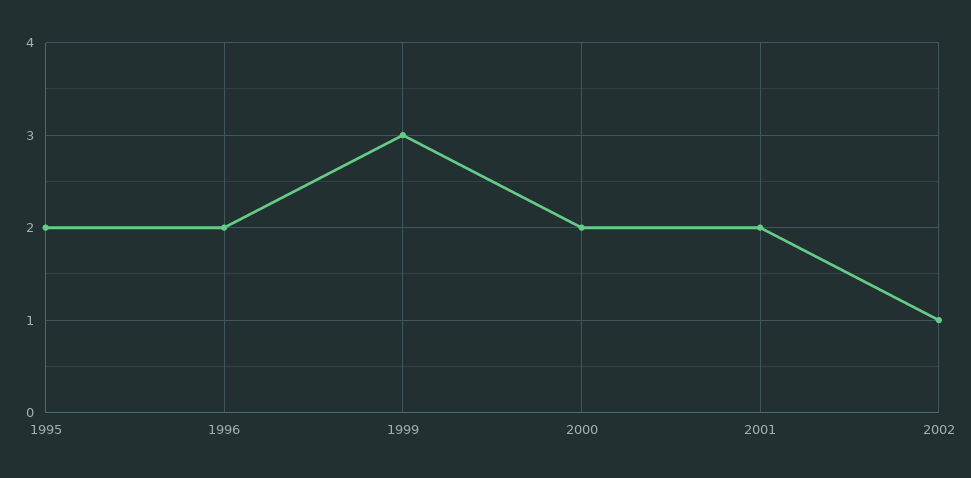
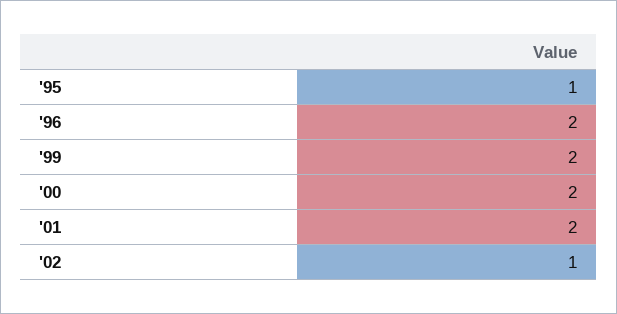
1995: 2 -> 1
1999: 3 -> 2

